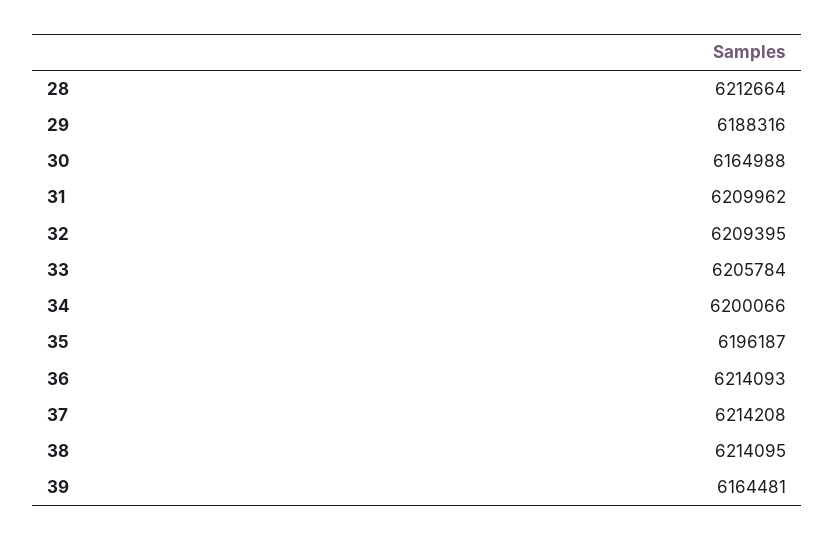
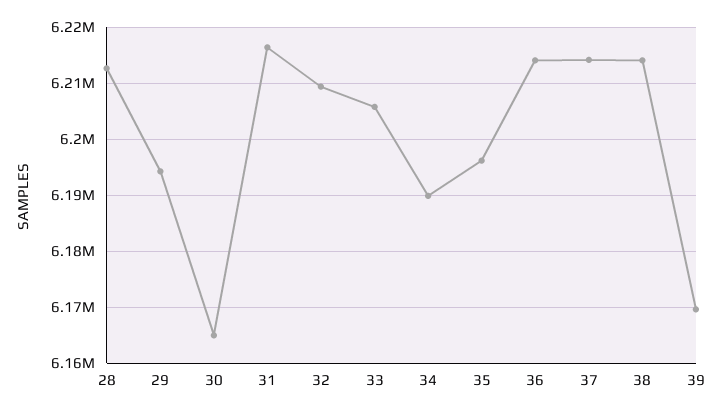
29: 6188316 -> 6194000
31: 6209962 -> 6216000
34: 6200066 -> 6190000
39: 6164481 -> 6170000

